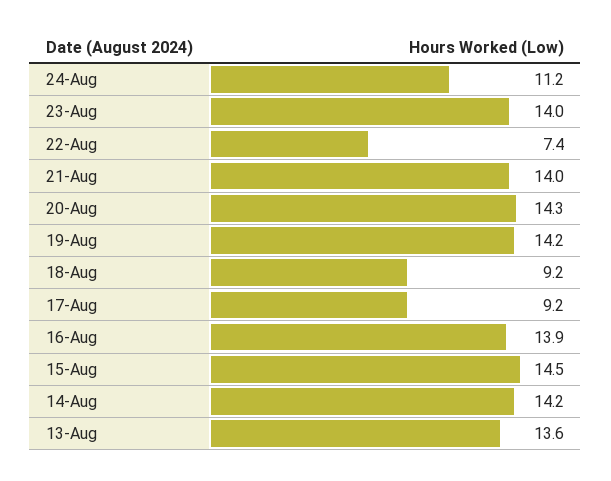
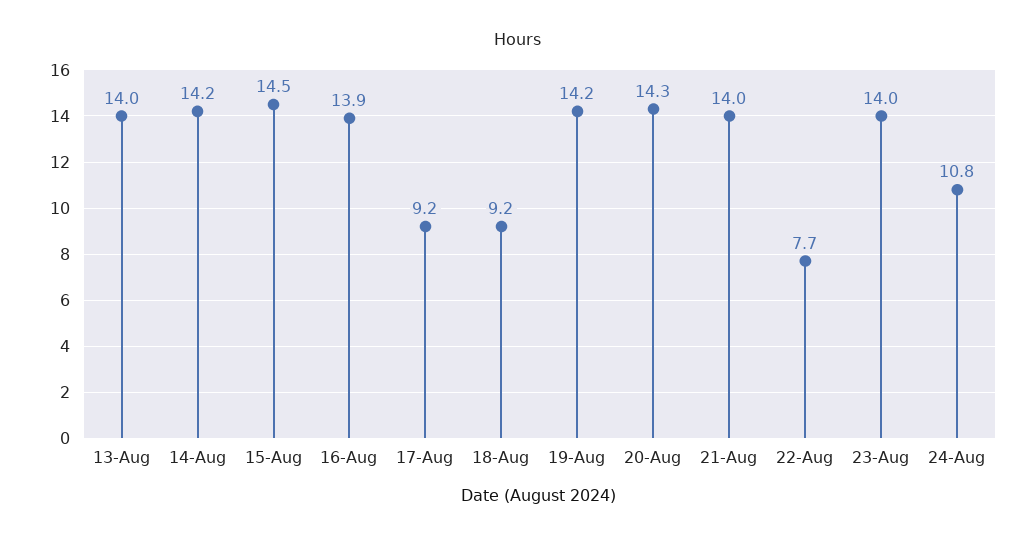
24-Aug: 11.2 -> 10.8
22-Aug: 7.4 -> 7.7
13-Aug: 13.6 -> 14

